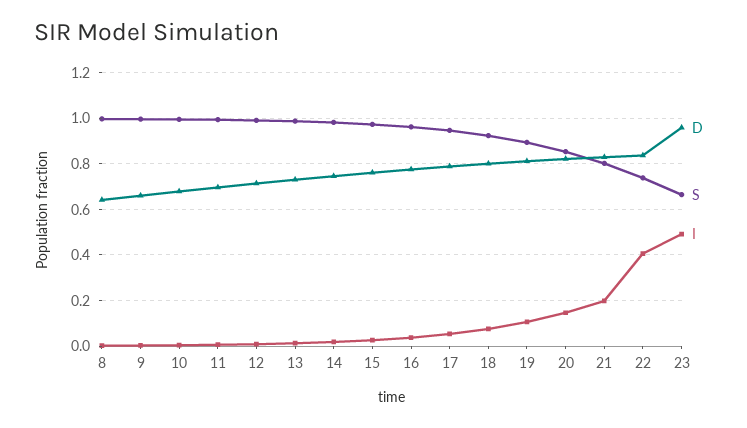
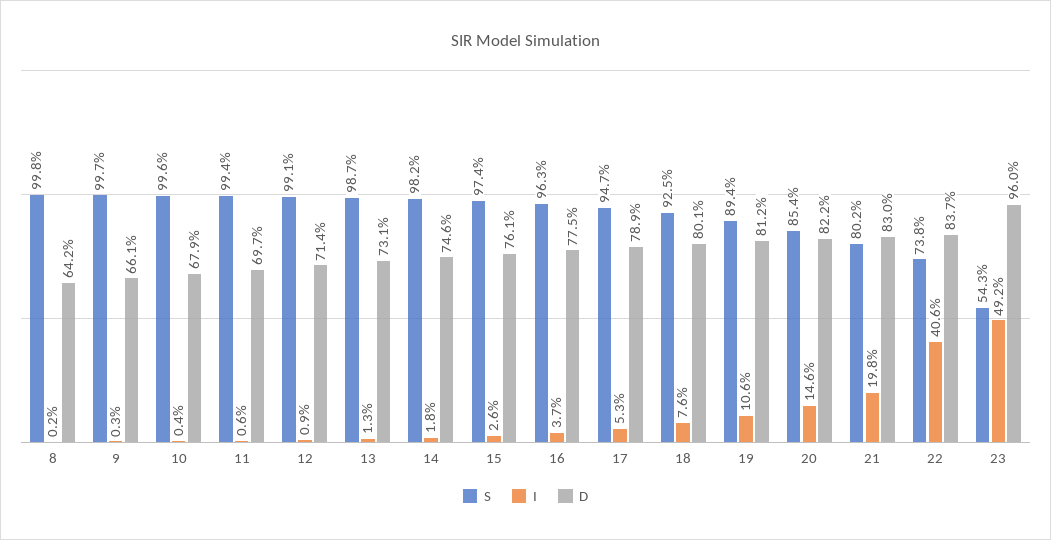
S, 23: 0.65 -> 0.543

